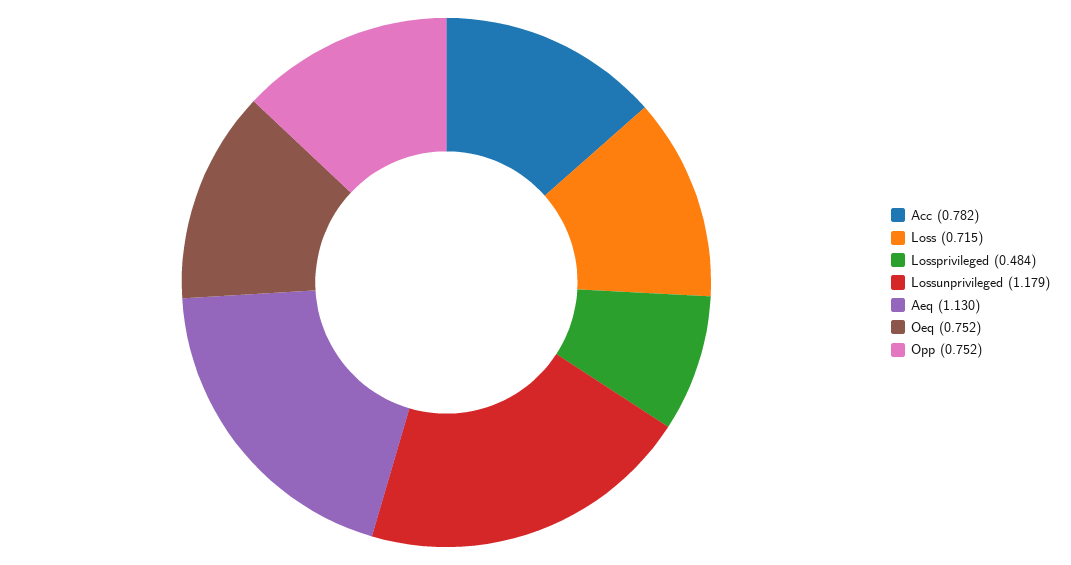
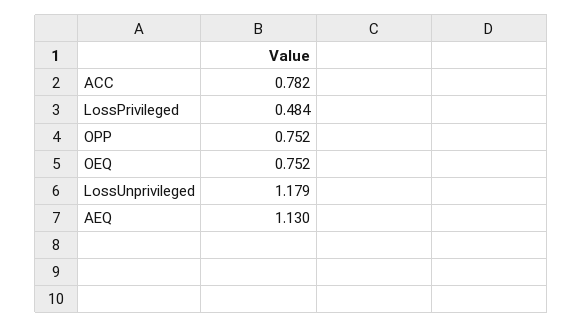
Loss: 0.715 -> none

